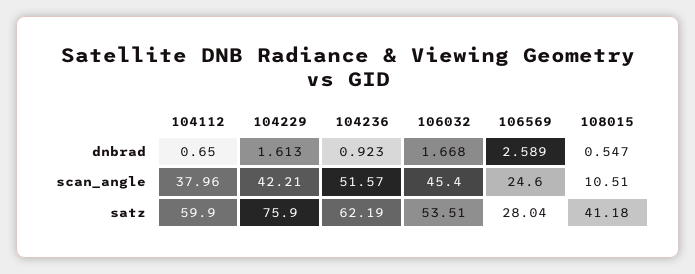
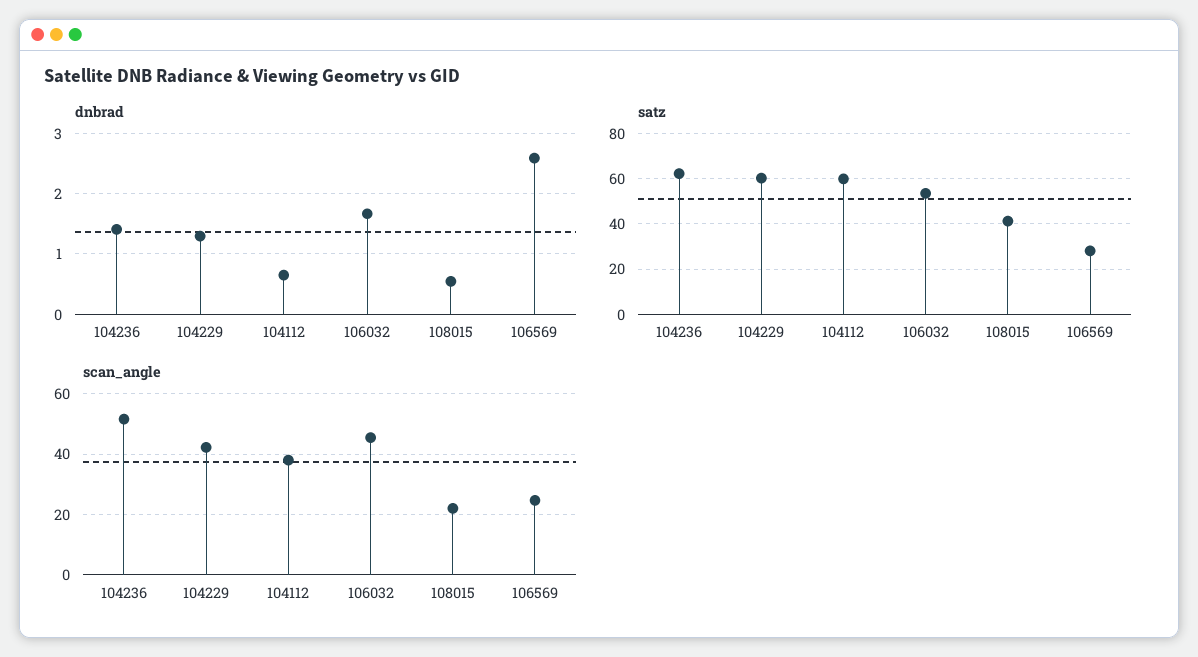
dnbrad, 104229: 1.613 -> 1.3
dnbrad, 104236: 0.923 -> 1.4
scan_angle, 108015: 10.51 -> 22
satz, 104229: 75.9 -> 60

